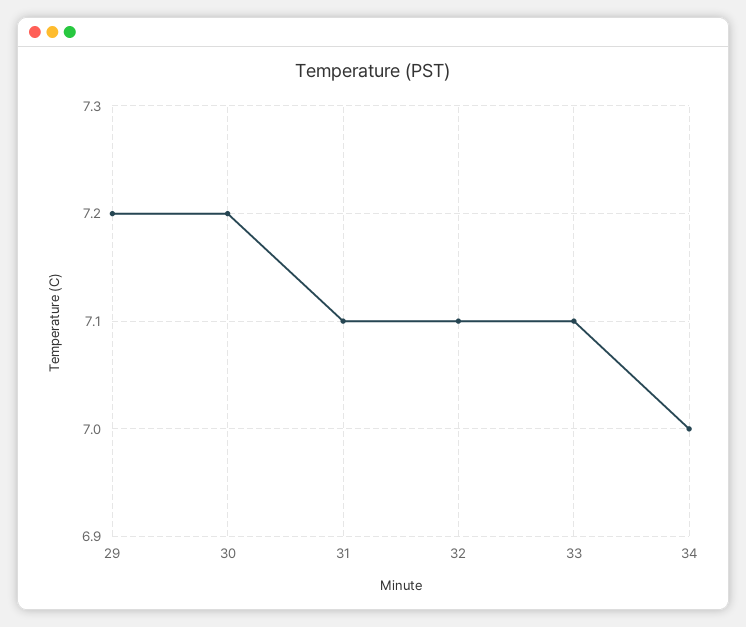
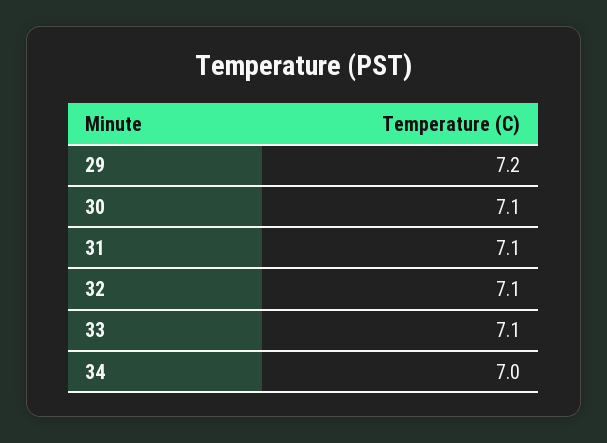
30: 7.2 -> 7.1

